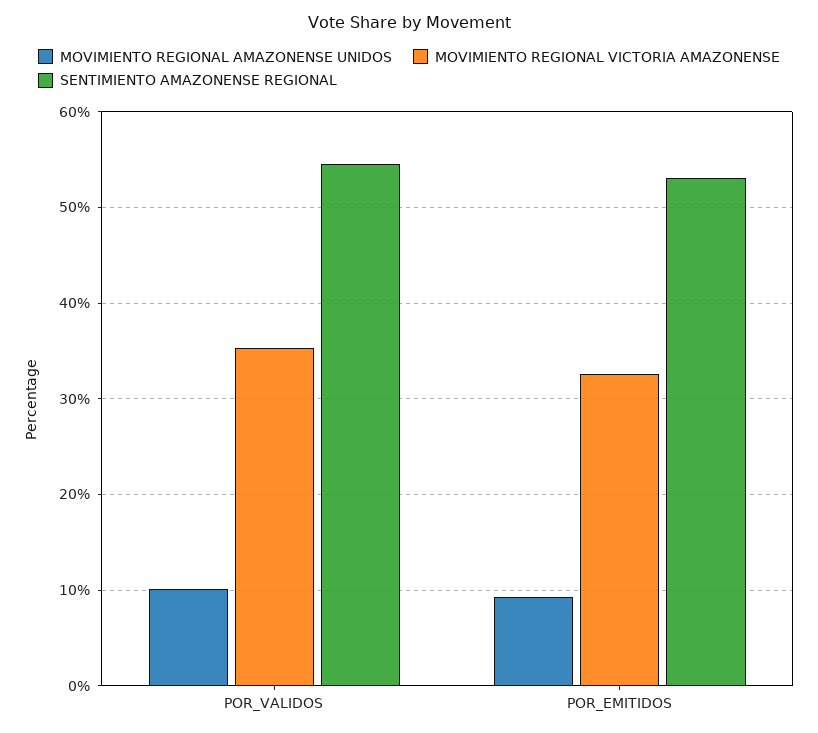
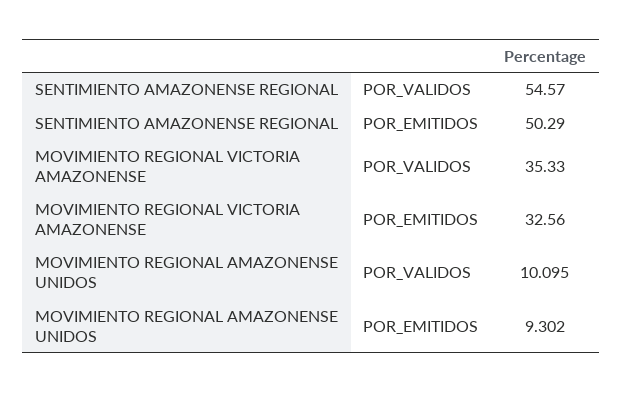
SENTIMIENTO AMAZONENSE REGIONAL, POR_EMITIDOS: 53 -> 50.29

